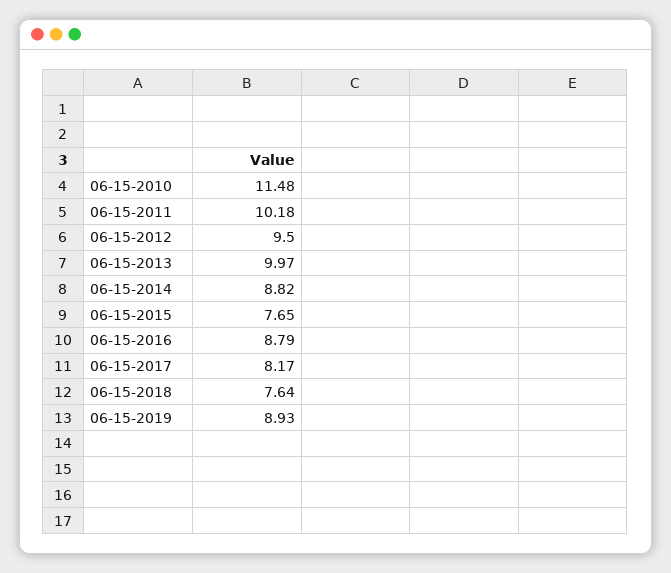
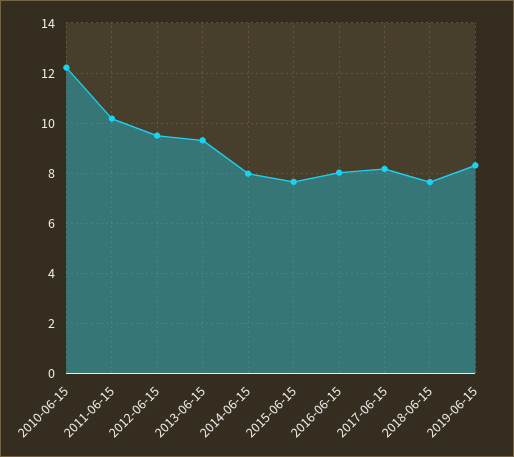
06-15-2010: 11.48 -> 12.25
06-15-2013: 9.97 -> 9.25
06-15-2014: 8.82 -> 8
06-15-2016: 8.79 -> 8
06-15-2019: 8.93 -> 8.25

